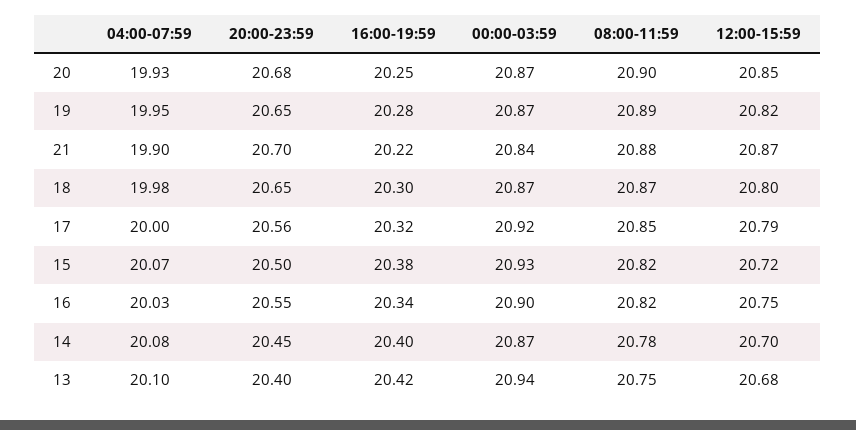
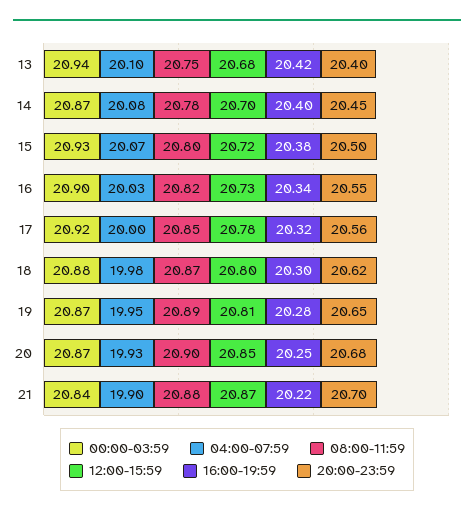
12:00-15:59, 19: 20.82 -> 20.81
20:00-23:59, 18: 20.65 -> 20.62
00:00-03:59, 18: 20.87 -> 20.88
12:00-15:59, 17: 20.79 -> 20.78
08:00-11:59, 15: 20.82 -> 20.8
12:00-15:59, 16: 20.75 -> 20.73

